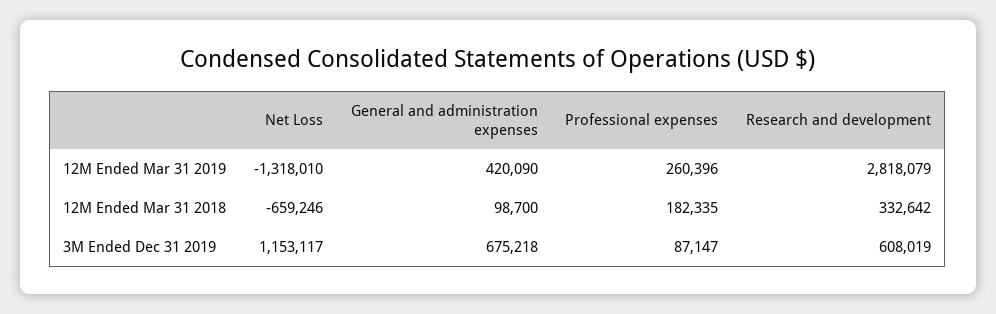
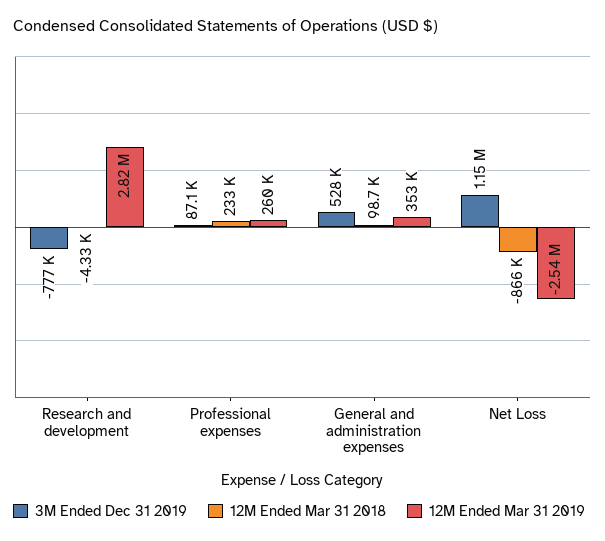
12M Ended Mar 31 2019, Net Loss: -1318010 -> -2540000
12M Ended Mar 31 2019, General and administration expenses: 420090 -> 353000
12M Ended Mar 31 2018, Net Loss: -659246 -> -866000
12M Ended Mar 31 2018, Professional expenses: 182335 -> 233000
12M Ended Mar 31 2018, Research and development: 332642 -> -4330
3M Ended Dec 31 2019, General and administration expenses: 675218 -> 528000
3M Ended Dec 31 2019, Research and development: 608019 -> -777000

